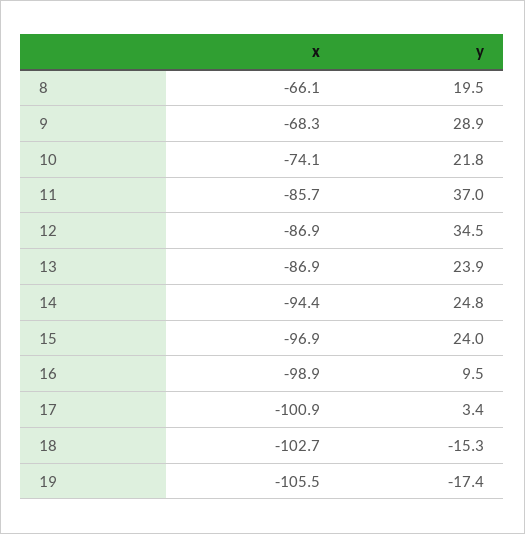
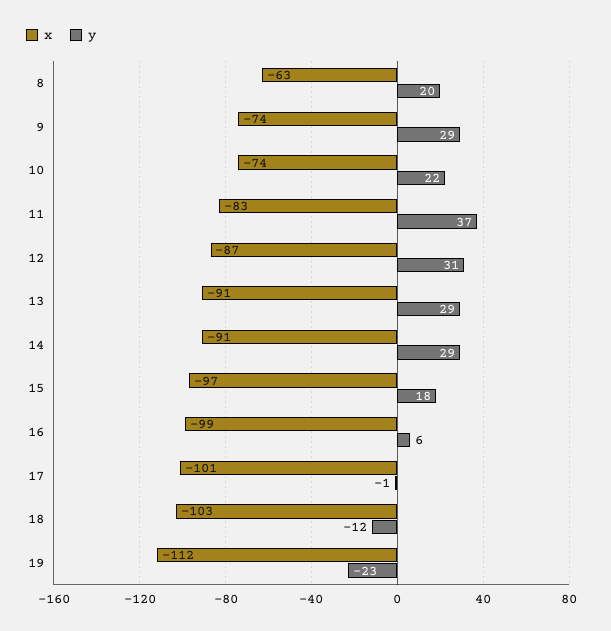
x, 8: -66.1 -> -63
x, 9: -68.3 -> -74
x, 11: -85.7 -> -83
y, 12: 34.5 -> 31
x, 13: -86.9 -> -91
y, 13: 23.9 -> 29
x, 14: -94.4 -> -91
y, 14: 24.8 -> 29
y, 15: 24 -> 18
y, 16: 9.5 -> 6
y, 17: 3.4 -> -1
y, 18: -15.3 -> -12
x, 19: -105.5 -> -112
y, 19: -17.4 -> -23

